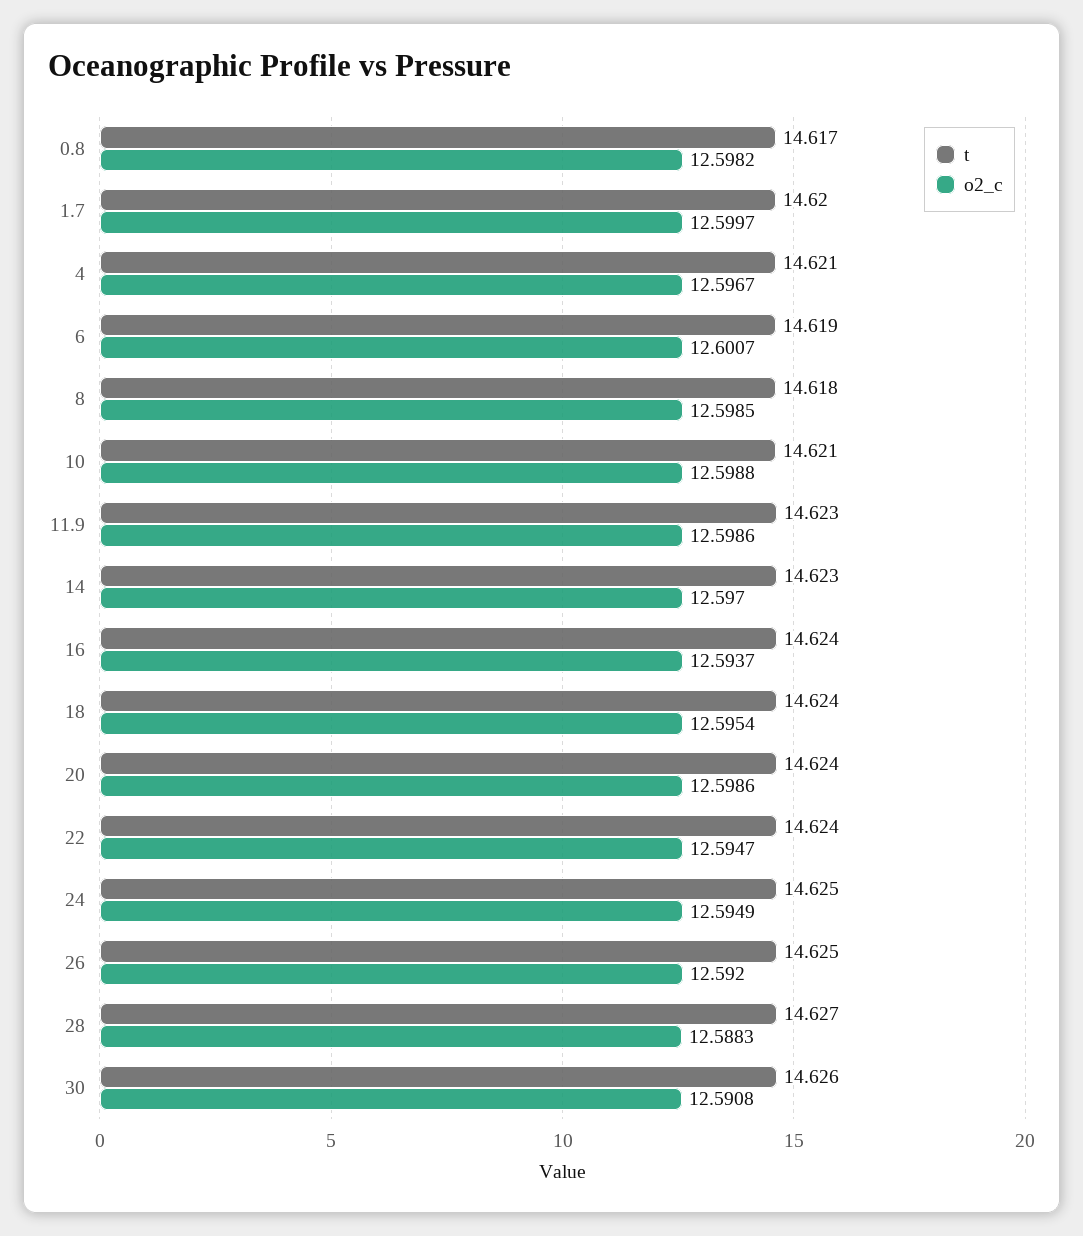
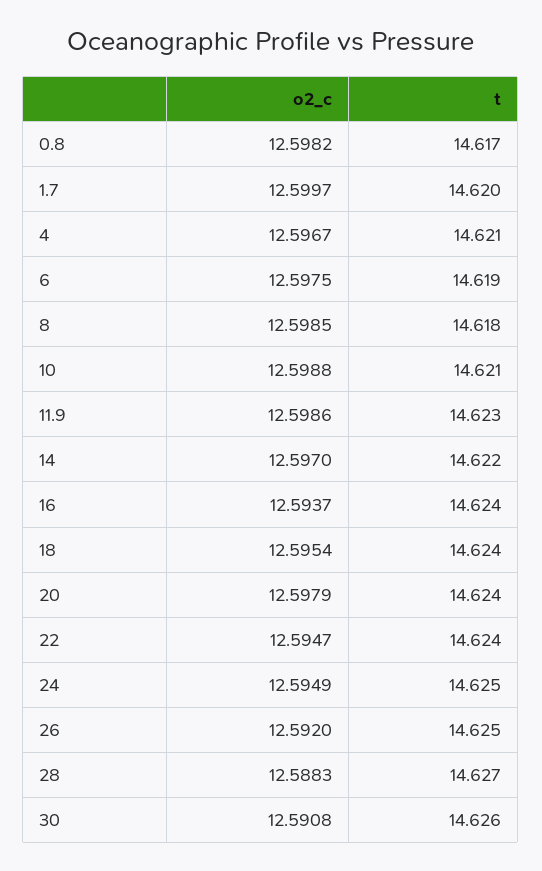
o2_c, 6: 12.6007 -> 12.5975
t, 14: 14.623 -> 14.622
o2_c, 20: 12.5986 -> 12.5979

